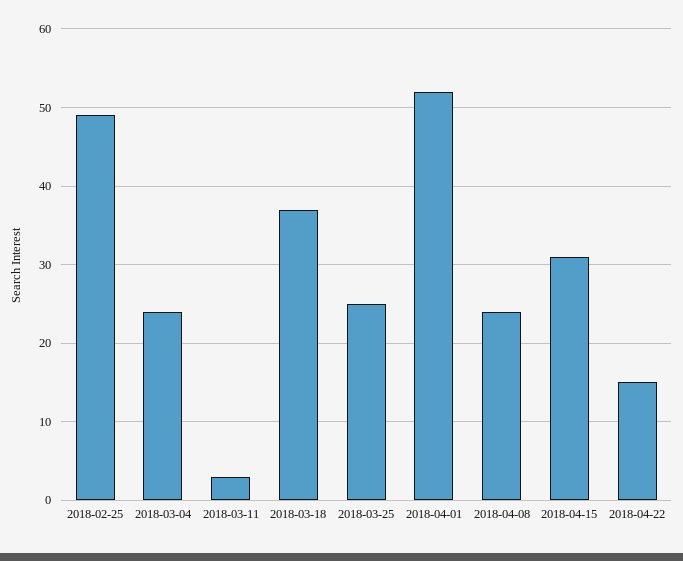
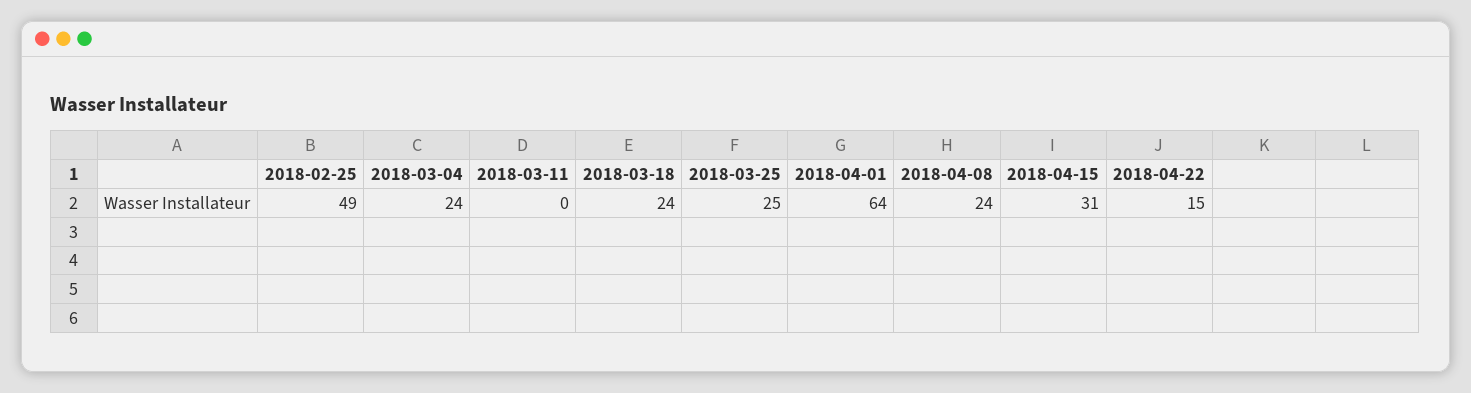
2018-03-11: 3 -> 0
2018-03-18: 37 -> 24
2018-04-01: 52 -> 64

